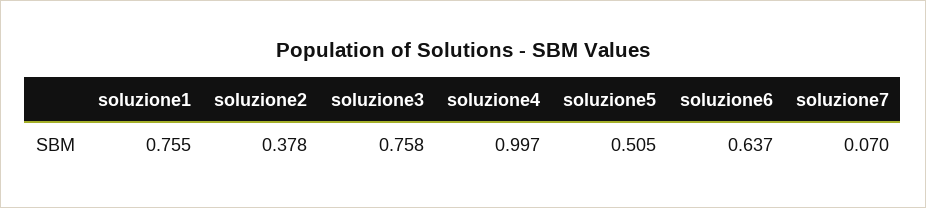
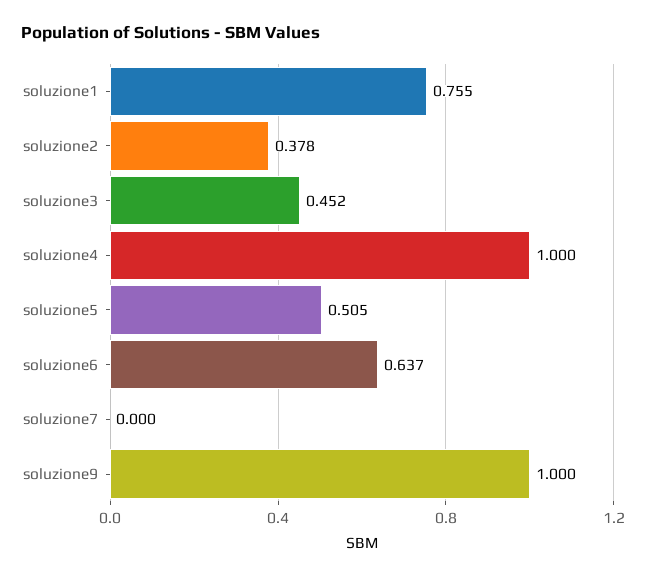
soluzione3: 0.758 -> 0.452
soluzione4: 0.997 -> 1
soluzione7: 0.07 -> 0
soluzione9: none -> 1

